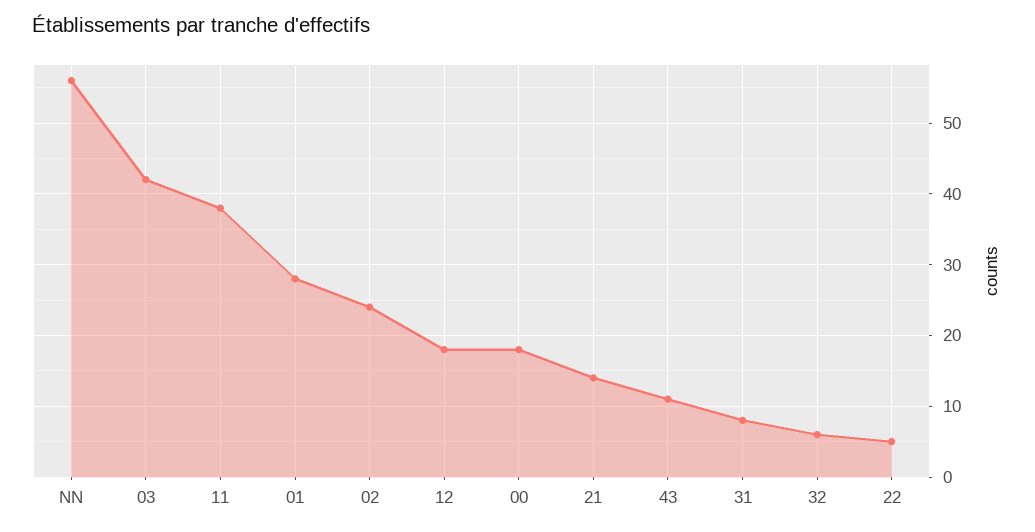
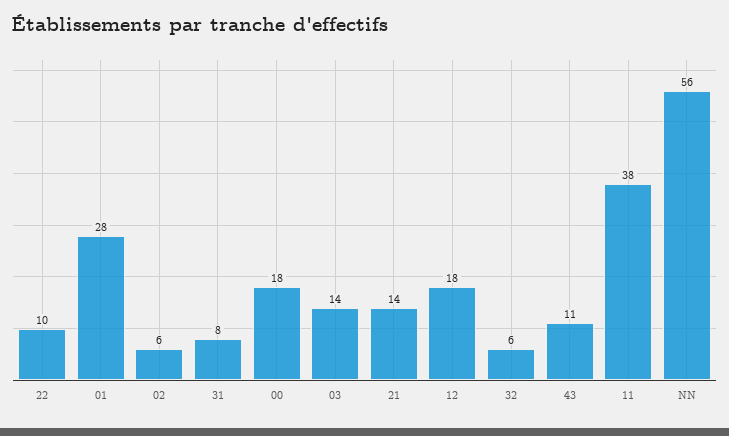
03: 42 -> 14
02: 24 -> 6
22: 5 -> 10

